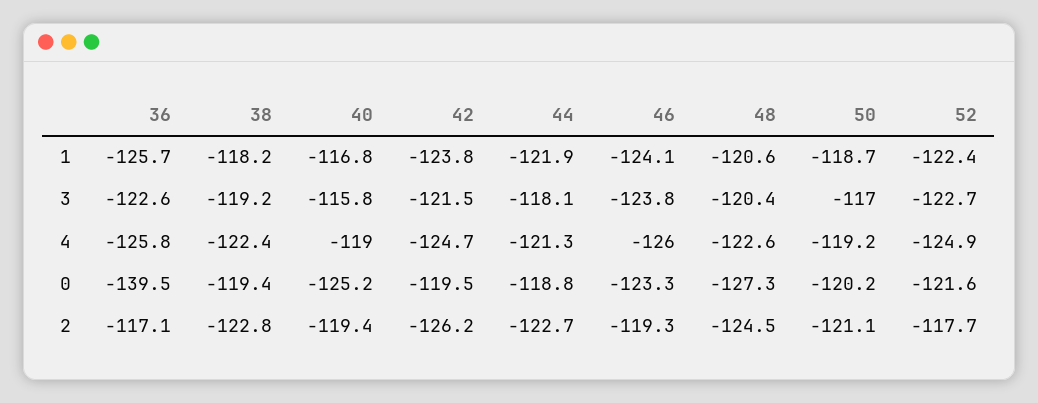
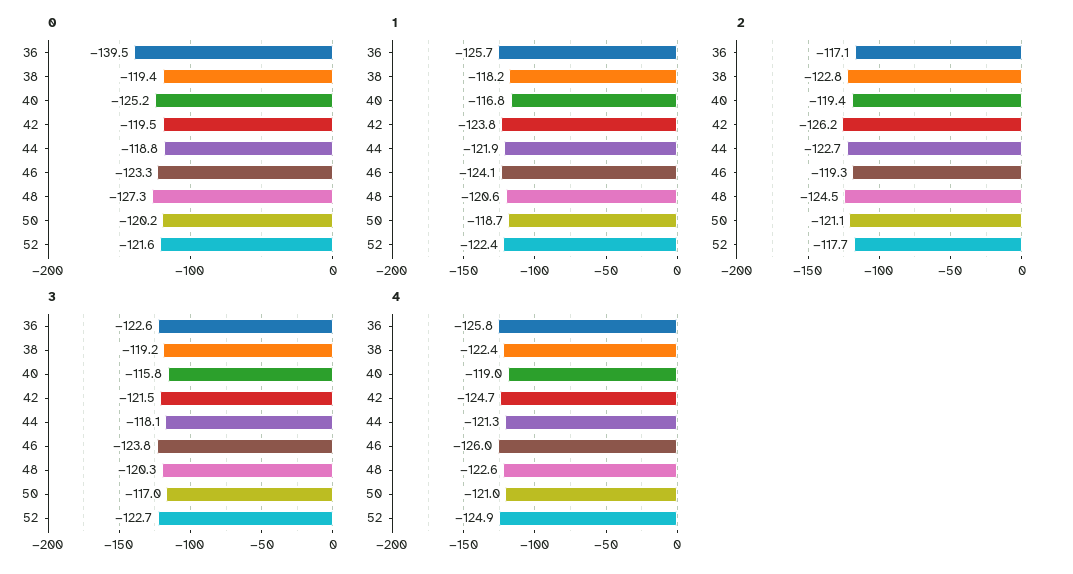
3, 48: -120.4 -> -120.3
4, 50: -119.2 -> -121

